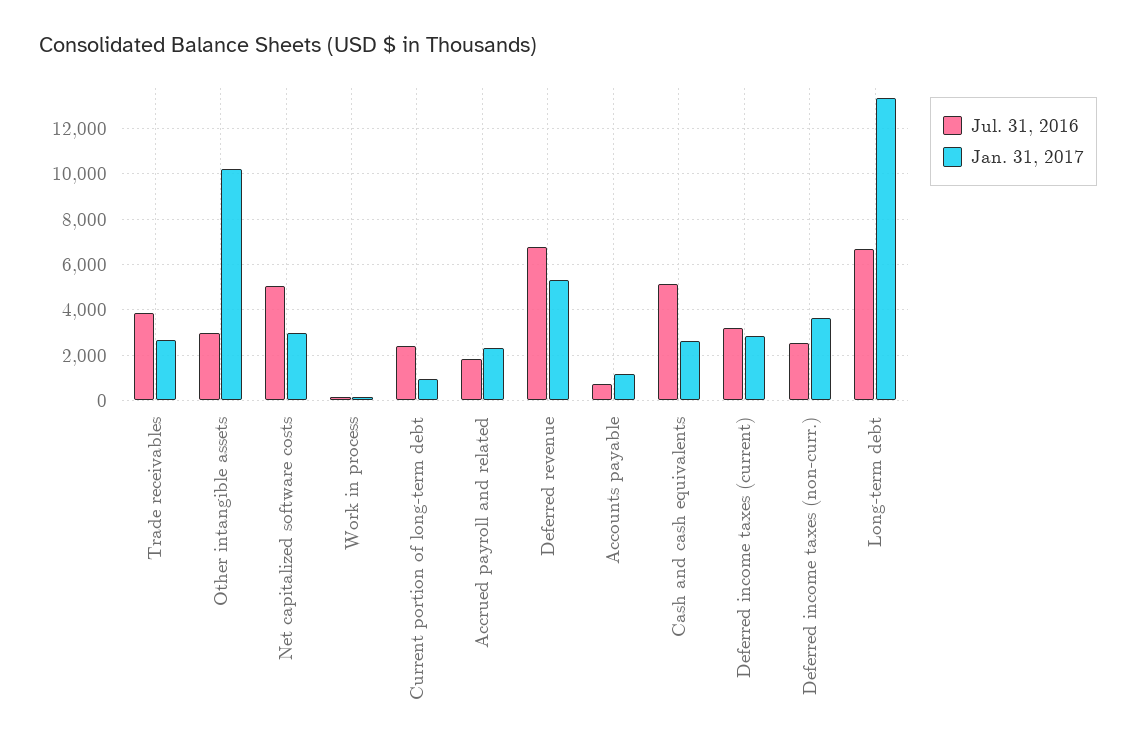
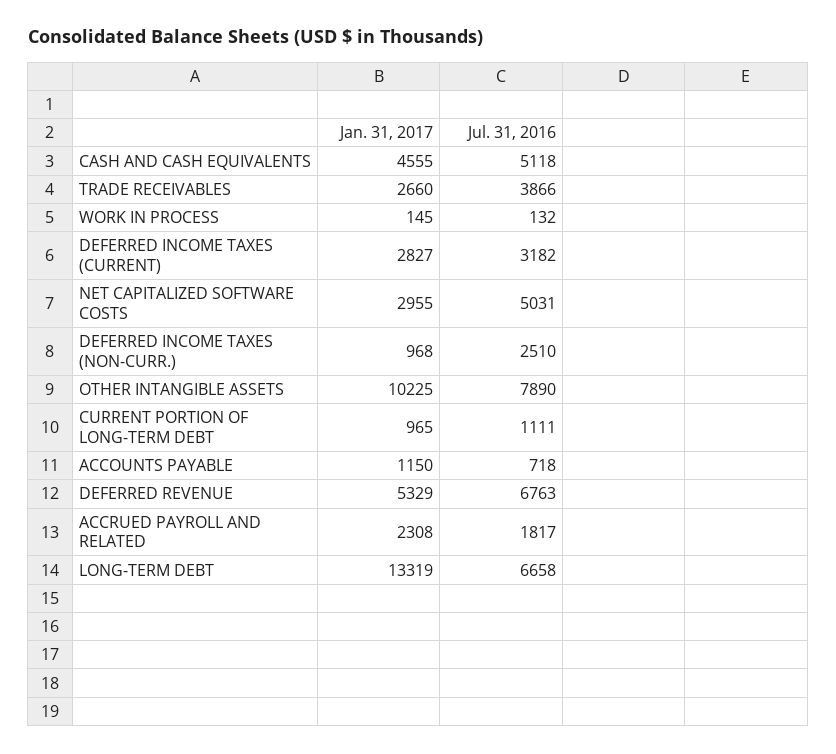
Jul. 31, 2016, Other intangible assets: 3000 -> 7890
Jul. 31, 2016, Current portion of long-term debt: 2500 -> 1111
Jan. 31, 2017, Cash and cash equivalents: 2500 -> 4555
Jan. 31, 2017, Deferred income taxes (non-curr.): 3500 -> 968

